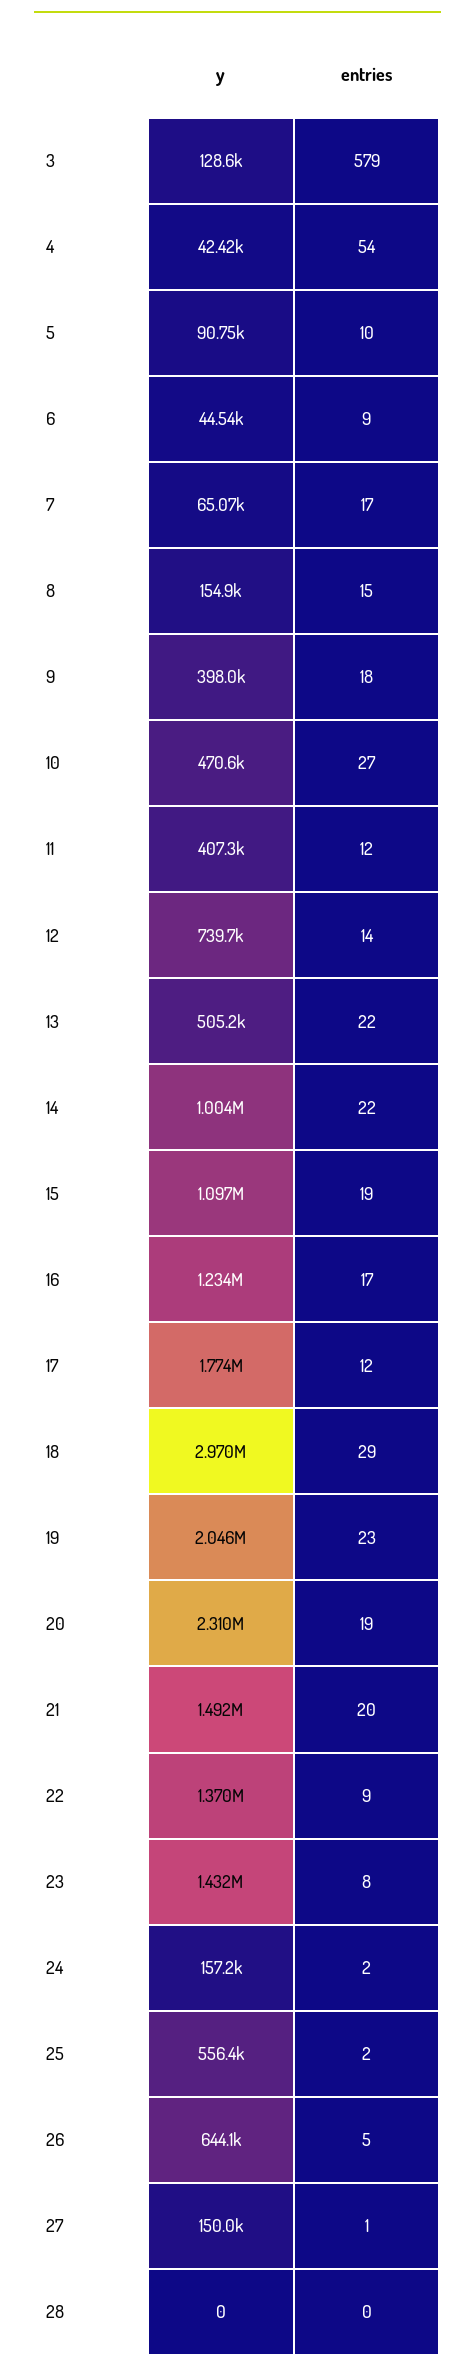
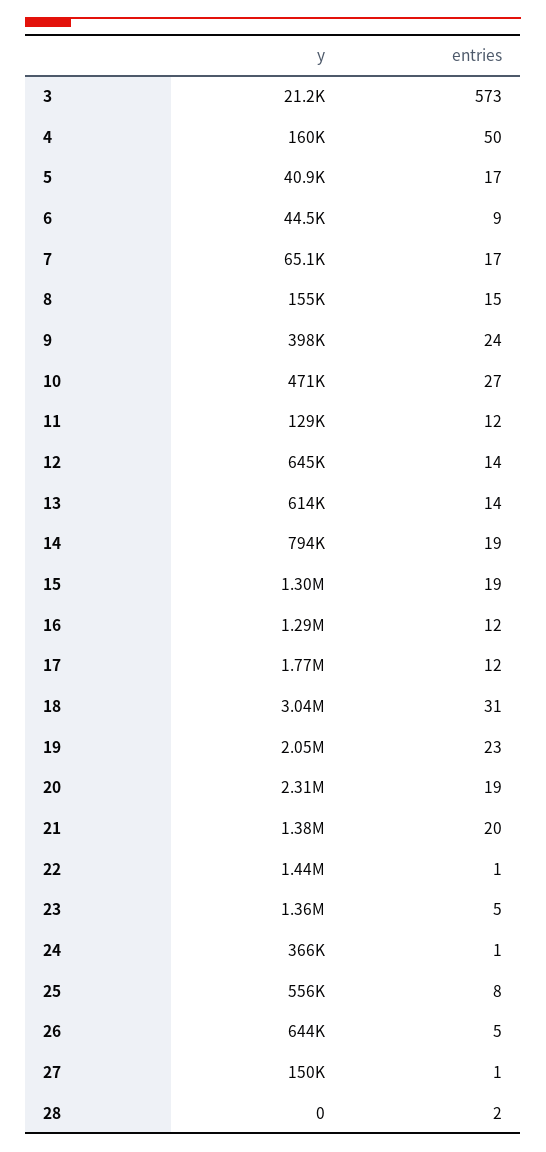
y, 3: 128600 -> 21200
entries, 3: 579 -> 573
y, 4: 42420 -> 160000
entries, 4: 54 -> 50
y, 5: 90750 -> 40900
entries, 5: 10 -> 17
entries, 9: 18 -> 24
y, 11: 407300 -> 129000
y, 12: 739700 -> 645000
y, 13: 505200 -> 614000
entries, 13: 22 -> 14
y, 14: 1004000 -> 794000
entries, 14: 22 -> 19
y, 15: 1097000 -> 1300000
y, 16: 1234000 -> 1290000
entries, 16: 17 -> 12
y, 18: 2970000 -> 3040000
entries, 18: 29 -> 31
y, 21: 1492000 -> 1380000
y, 22: 1370000 -> 1440000
entries, 22: 9 -> 1
y, 23: 1432000 -> 1360000
entries, 23: 8 -> 5
y, 24: 157200 -> 366000
entries, 24: 2 -> 1
entries, 25: 2 -> 8
entries, 28: 0 -> 2

